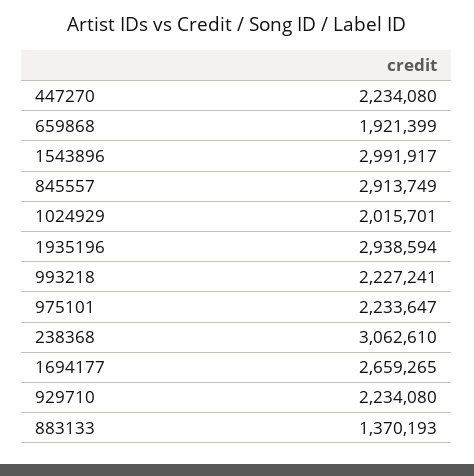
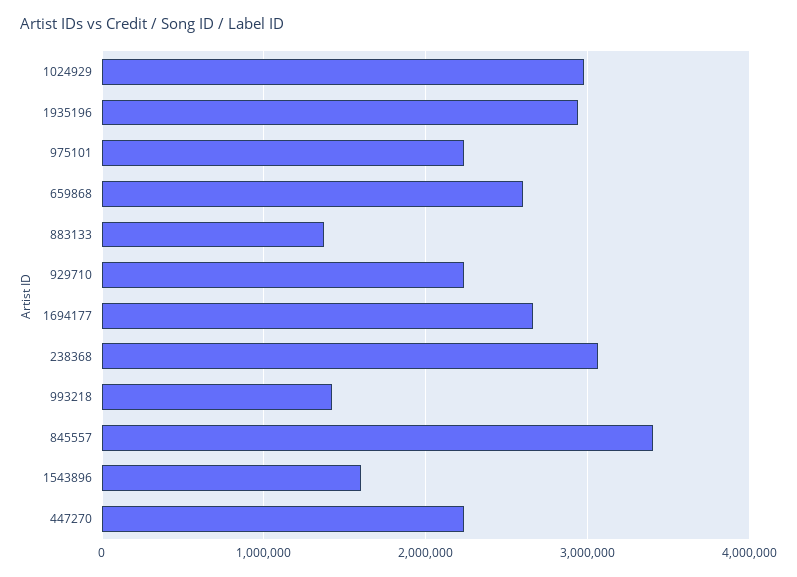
659868: 1921399 -> 2600000
1543896: 2991917 -> 1600000
845557: 2913749 -> 3400000
1024929: 2015701 -> 3000000
993218: 2227241 -> 1400000

